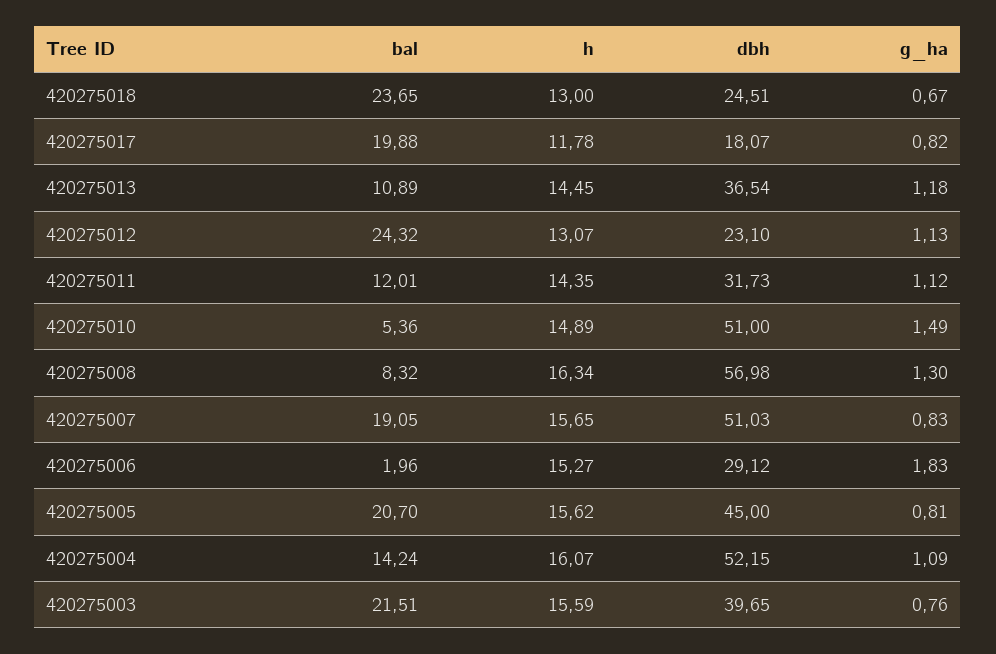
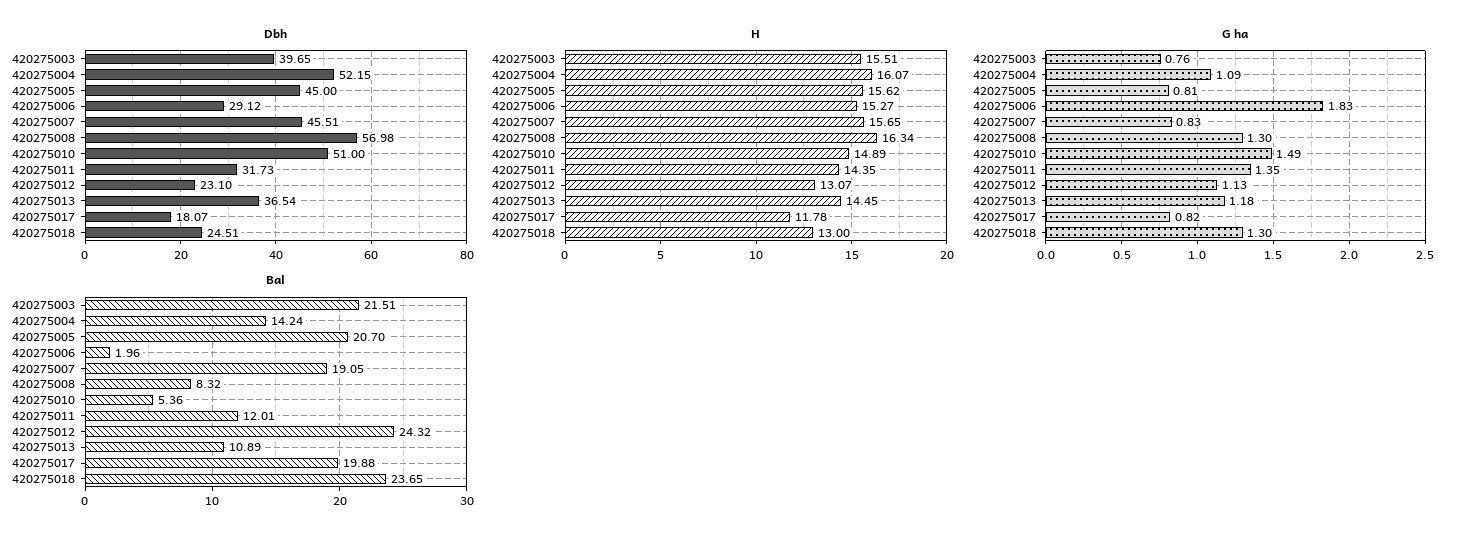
g_ha, 420275018: 0.67 -> 1.3
g_ha, 420275011: 1.12 -> 1.35
dbh, 420275007: 51.03 -> 45.51
h, 420275003: 15.59 -> 15.51

